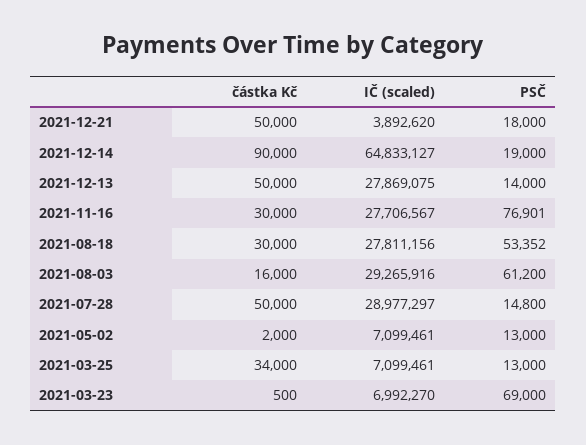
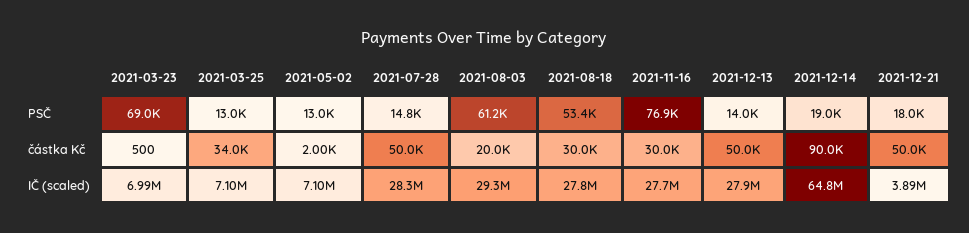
částka Kč, 2021-08-03: 16000 -> 20000
IČ (scaled), 2021-07-28: 28977297 -> 28300000

